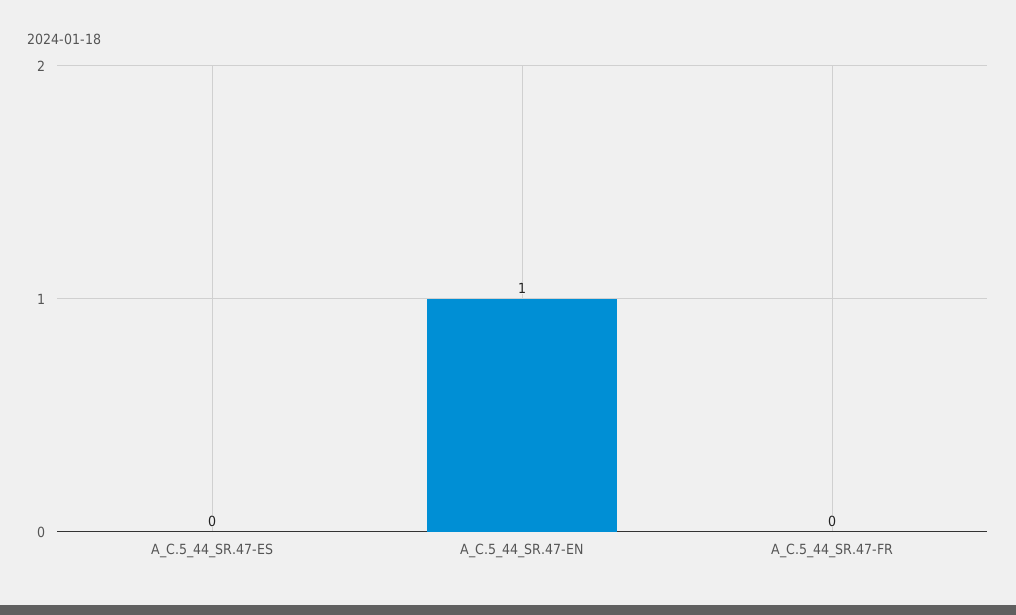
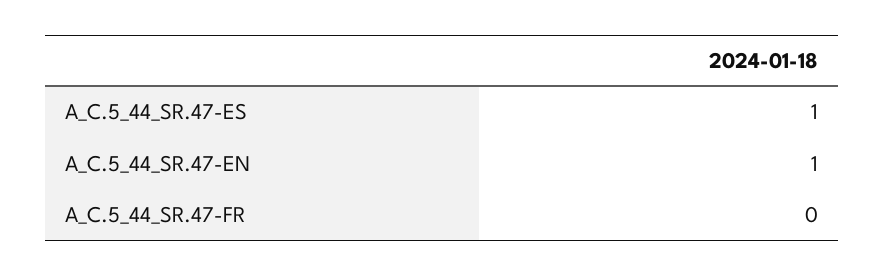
A_C.5_44_SR.47-ES: 0 -> 1

